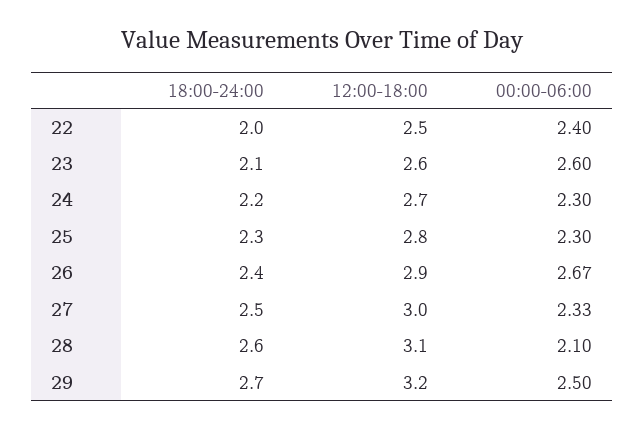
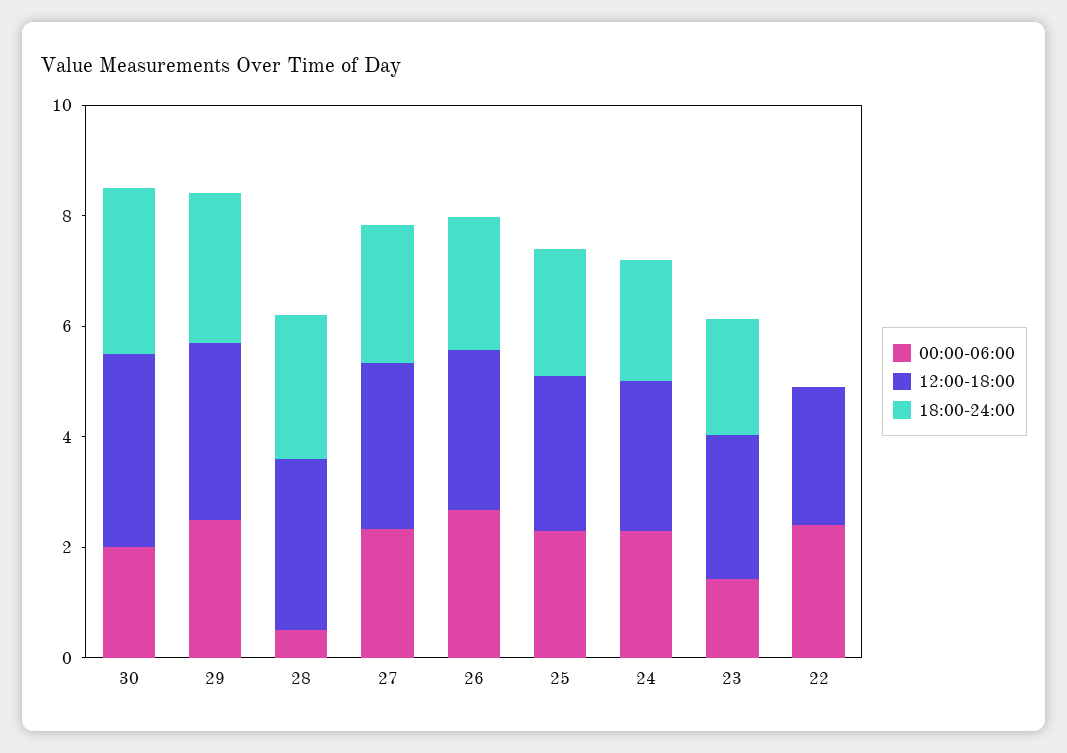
18:00-24:00, 22: 2 -> 0
00:00-06:00, 23: 2.6 -> 1.5
00:00-06:00, 28: 2.1 -> 0.5
00:00-06:00, 30: none -> 2
12:00-18:00, 30: none -> 3.5
18:00-24:00, 30: none -> 3

